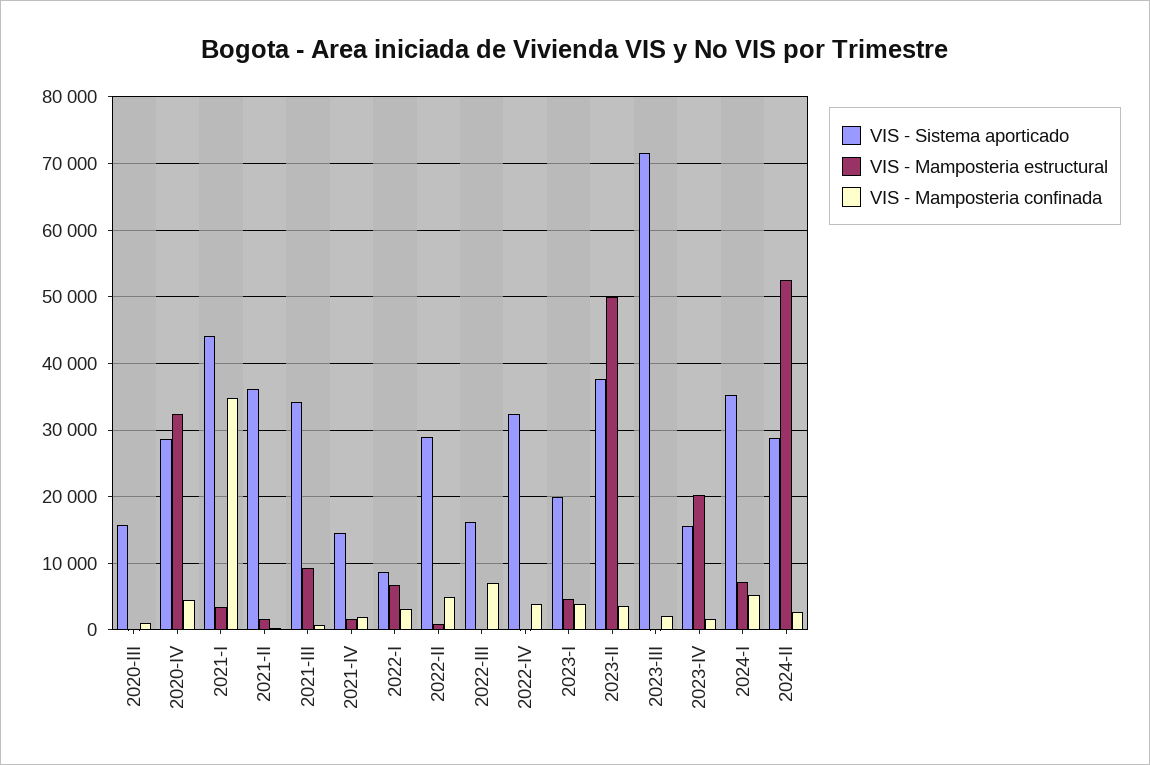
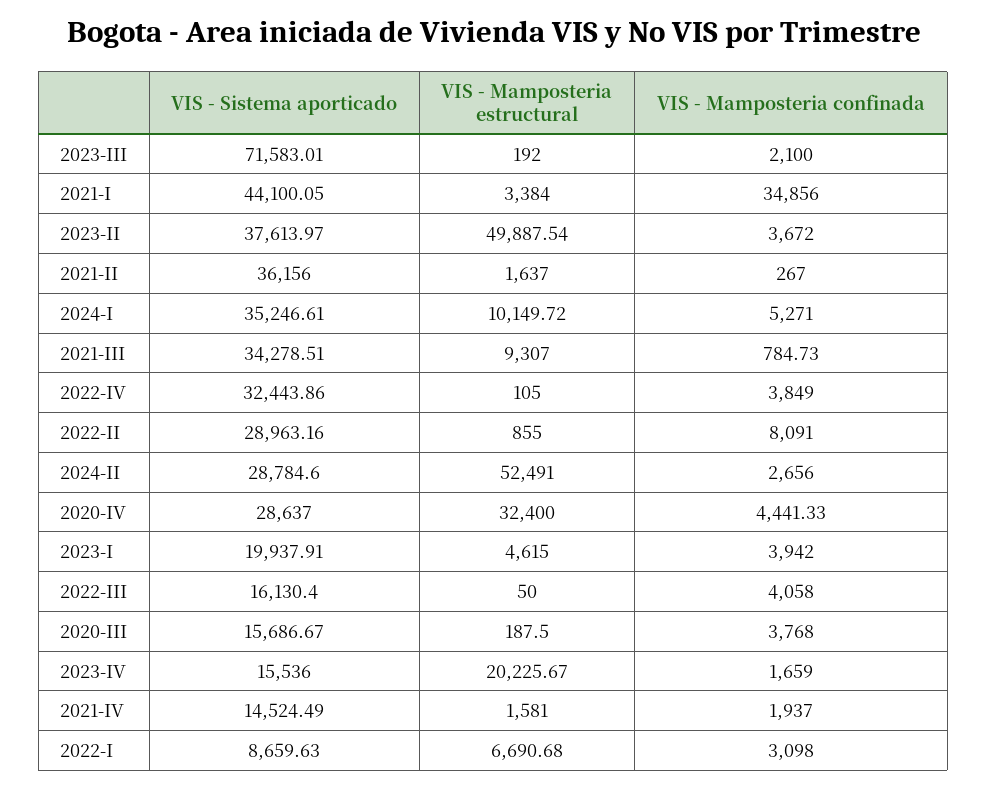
VIS - Mamposteria confinada, 2020-III: 1000 -> 3768
VIS - Mamposteria confinada, 2022-II: 5000 -> 8091
VIS - Mamposteria confinada, 2022-III: 7000 -> 4058
VIS - Mamposteria estructural, 2024-I: 7000 -> 10149.72

